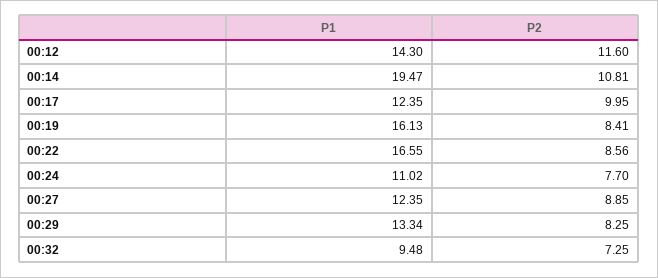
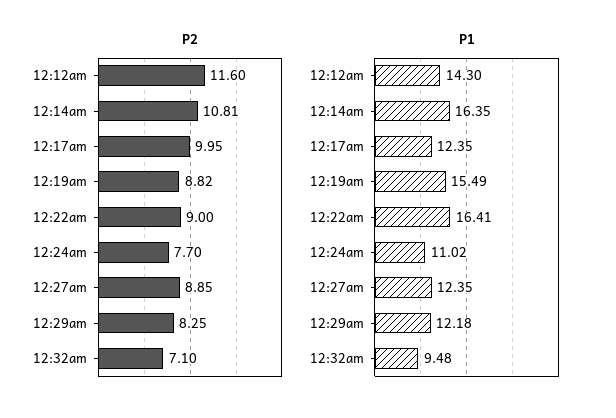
P1, 00:14: 19.47 -> 16.35
P1, 00:19: 16.13 -> 15.49
P2, 00:19: 8.41 -> 8.82
P1, 00:22: 16.55 -> 16.41
P2, 00:22: 8.56 -> 9
P1, 00:29: 13.34 -> 12.18
P2, 00:32: 7.25 -> 7.1

